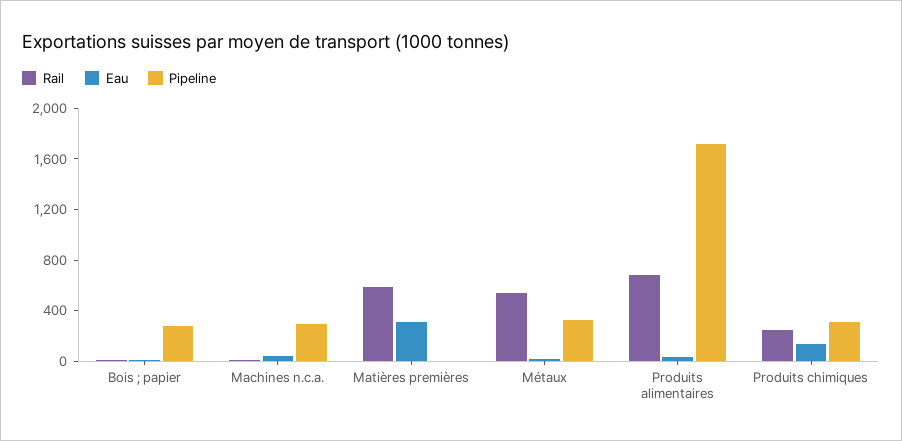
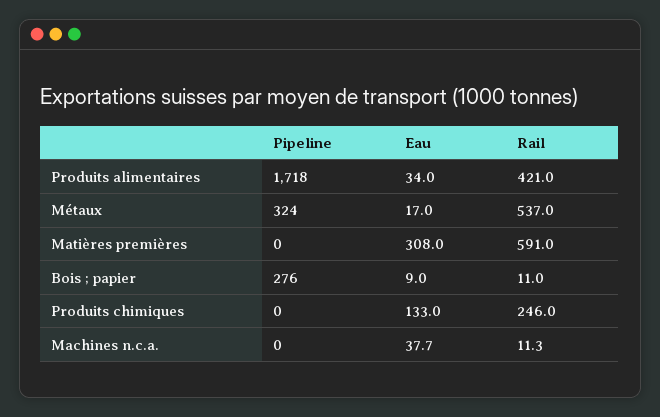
Pipeline, Machines n.c.a.: 300 -> 0
Rail, Produits alimentaires: 700 -> 421
Pipeline, Produits chimiques: 300 -> 0

